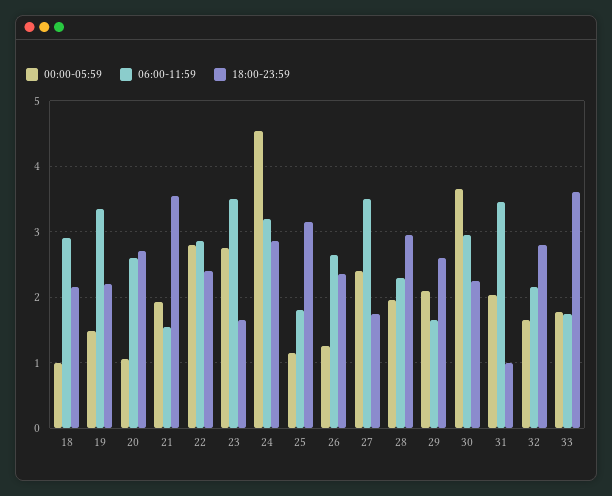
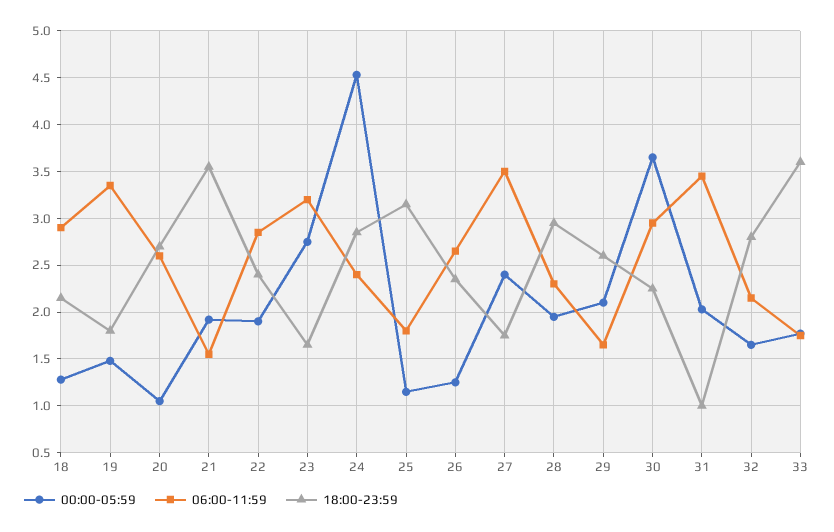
00:00-05:59, 18: 1 -> 1.3
18:00-23:59, 19: 2.2 -> 1.8
00:00-05:59, 22: 2.8 -> 1.9
06:00-11:59, 23: 3.5 -> 3.2
06:00-11:59, 24: 3.2 -> 2.4

